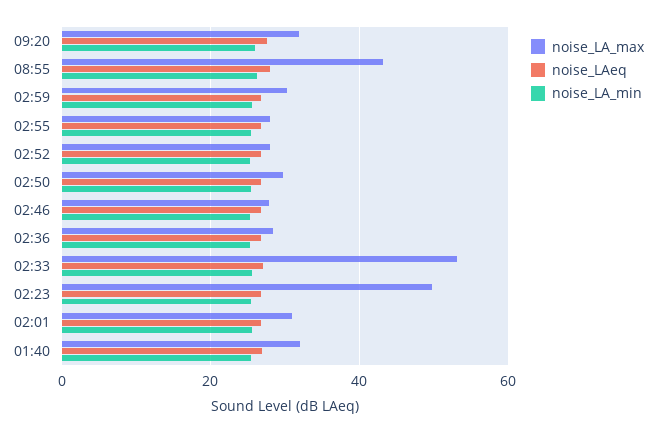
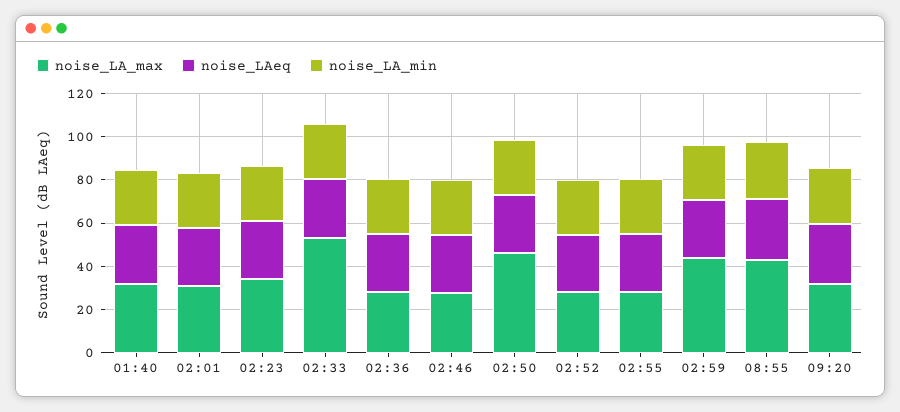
noise_LA_max, 02:59: 30 -> 45
noise_LA_max, 02:50: 30 -> 45
noise_LA_max, 02:23: 50 -> 35

